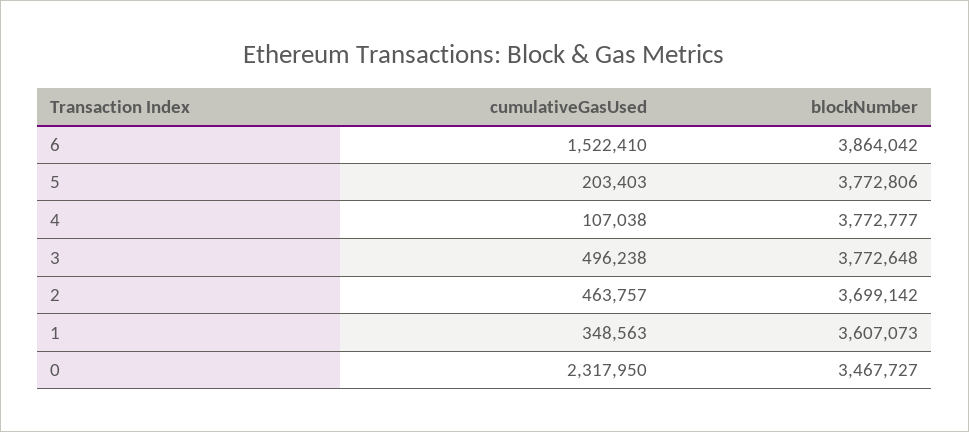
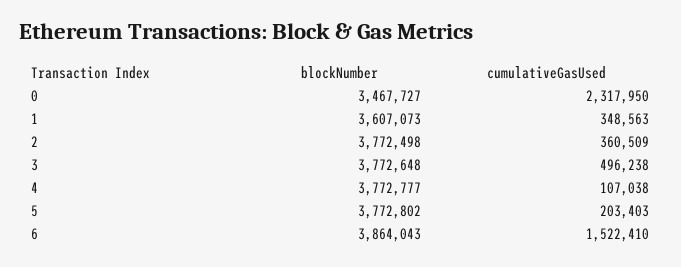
blockNumber, 6: 3864042 -> 3864043
blockNumber, 5: 3772806 -> 3772802
cumulativeGasUsed, 2: 463757 -> 360509
blockNumber, 2: 3699142 -> 3772498

